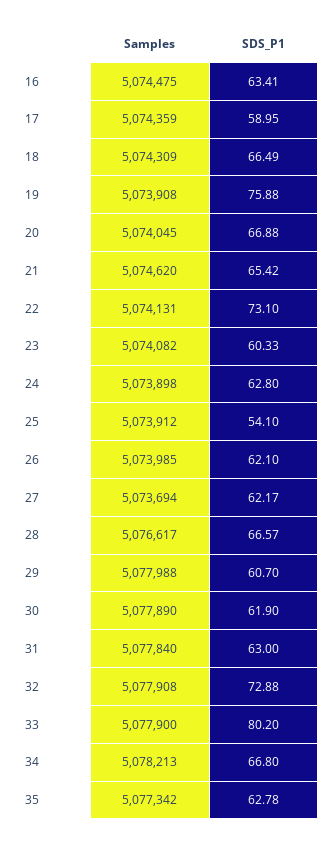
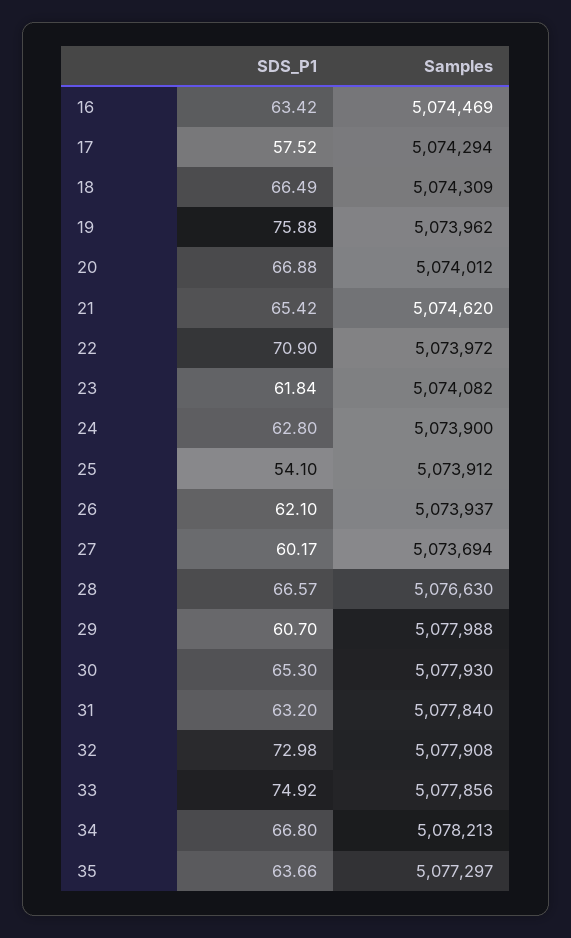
Samples, 16: 5074475 -> 5074469
SDS_P1, 16: 63.41 -> 63.42
Samples, 17: 5074359 -> 5074294
SDS_P1, 17: 58.95 -> 57.52
Samples, 19: 5073908 -> 5073962
Samples, 20: 5074045 -> 5074012
Samples, 22: 5074131 -> 5073972
SDS_P1, 22: 73.1 -> 70.9
SDS_P1, 23: 60.33 -> 61.84
Samples, 24: 5073898 -> 5073900
Samples, 26: 5073985 -> 5073937
SDS_P1, 27: 62.17 -> 60.17
Samples, 28: 5076617 -> 5076630
Samples, 30: 5077890 -> 5077930
SDS_P1, 30: 61.9 -> 65.3
SDS_P1, 31: 63 -> 63.2
SDS_P1, 32: 72.88 -> 72.98
Samples, 33: 5077900 -> 5077856
SDS_P1, 33: 80.2 -> 74.92
Samples, 35: 5077342 -> 5077297
SDS_P1, 35: 62.78 -> 63.66

